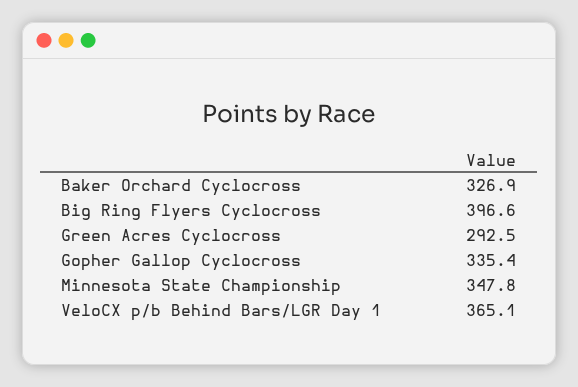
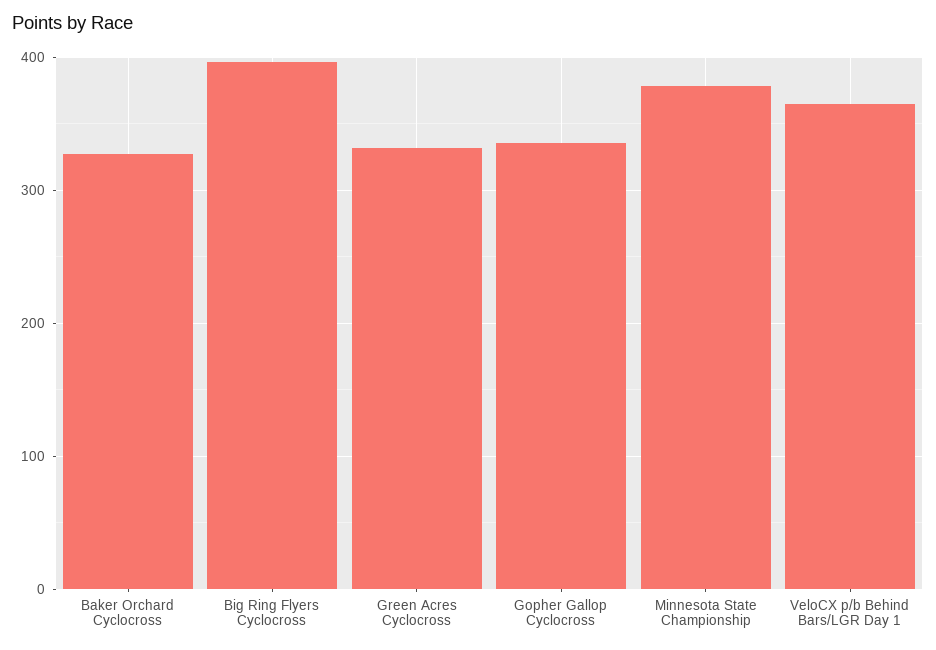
Green Acres Cyclocross: 292.5 -> 330
Minnesota State Championship: 347.8 -> 380

